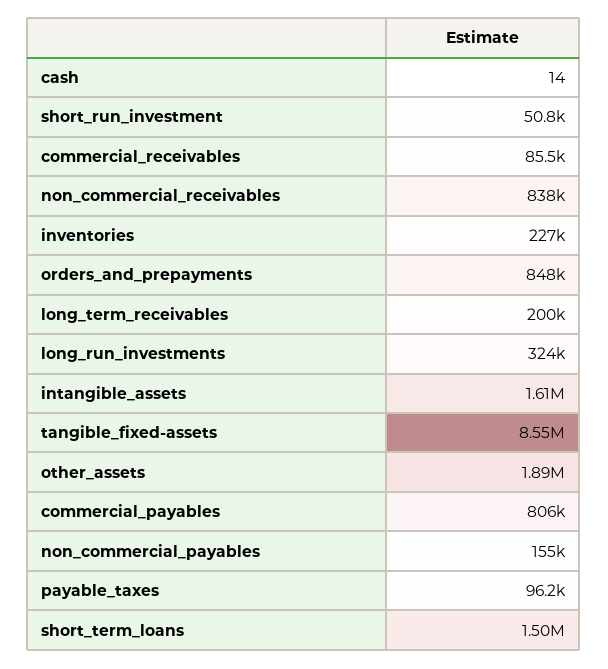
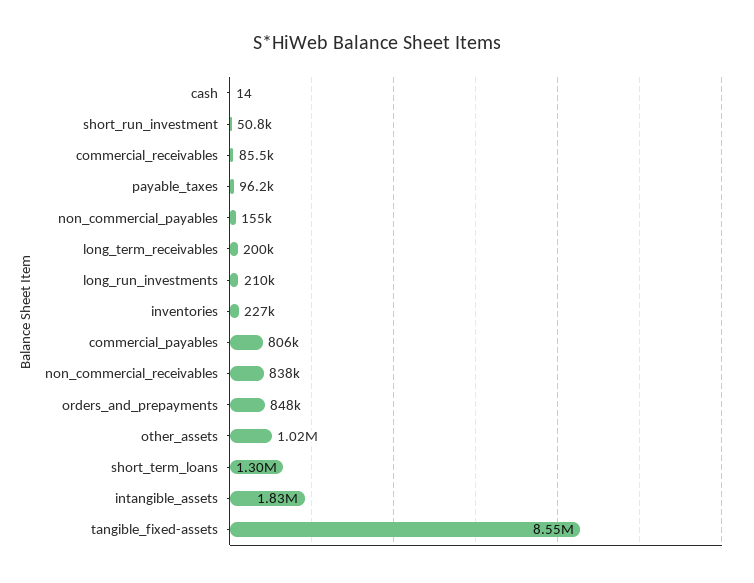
long_run_investments: 324000 -> 210000
intangible_assets: 1610000 -> 1830000
other_assets: 1890000 -> 1020000
short_term_loans: 1500000 -> 1300000

